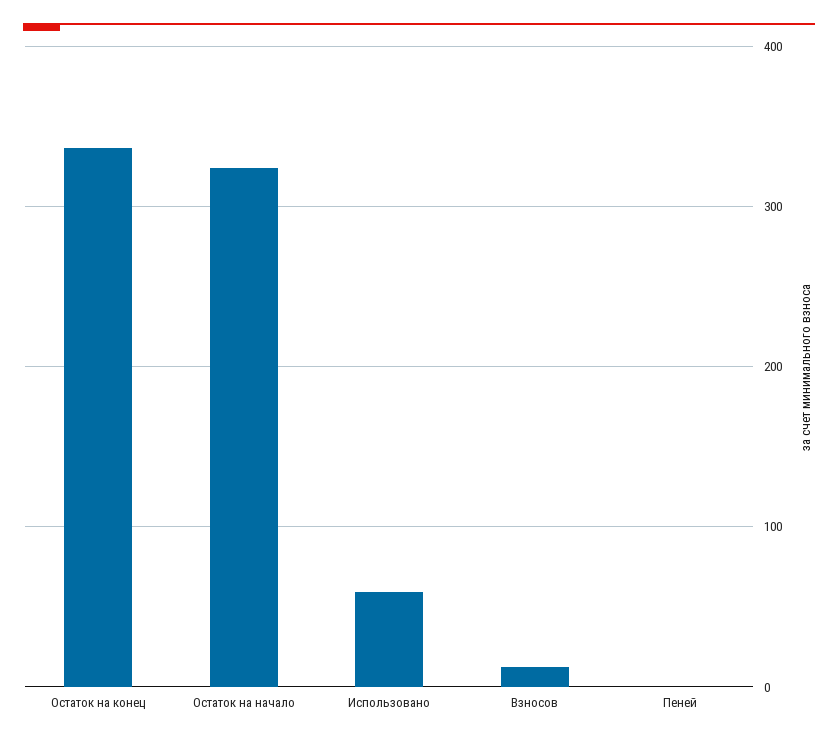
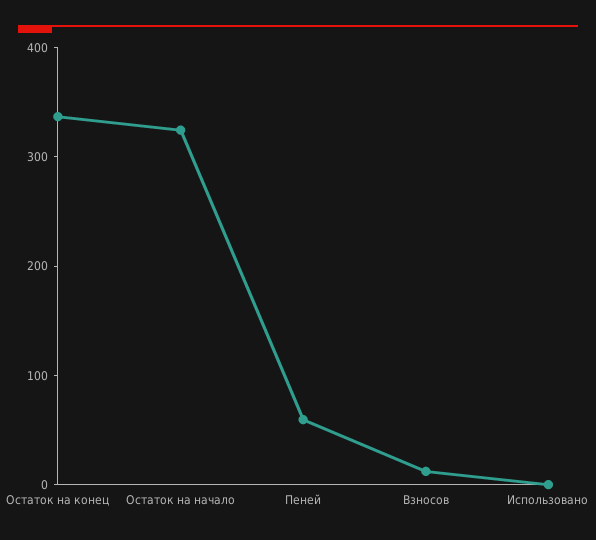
Использовано: 60 -> 0
Пеней: 0 -> 60

